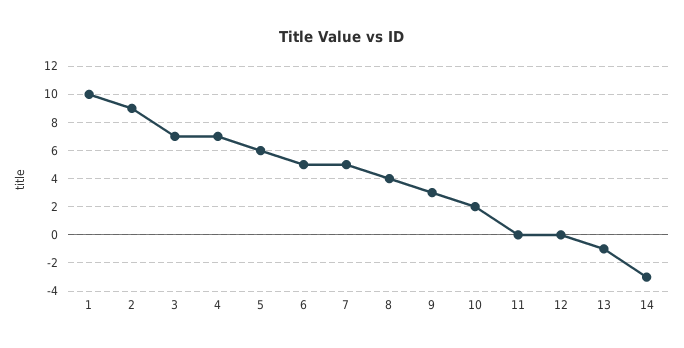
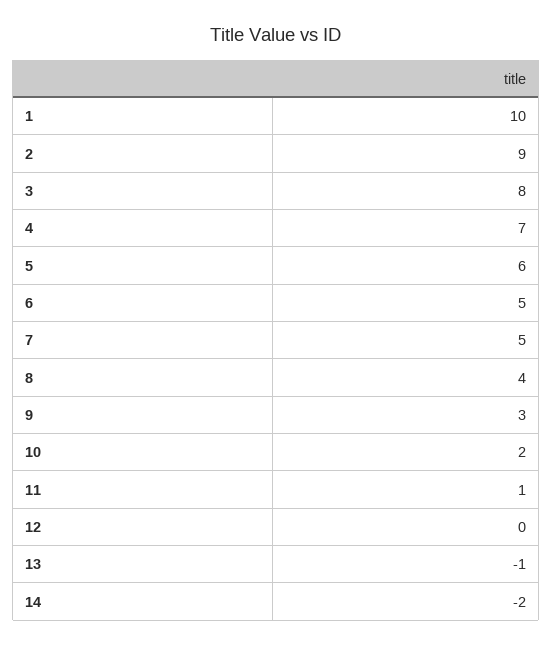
3: 7 -> 8
11: 0 -> 1
14: -3 -> -2

